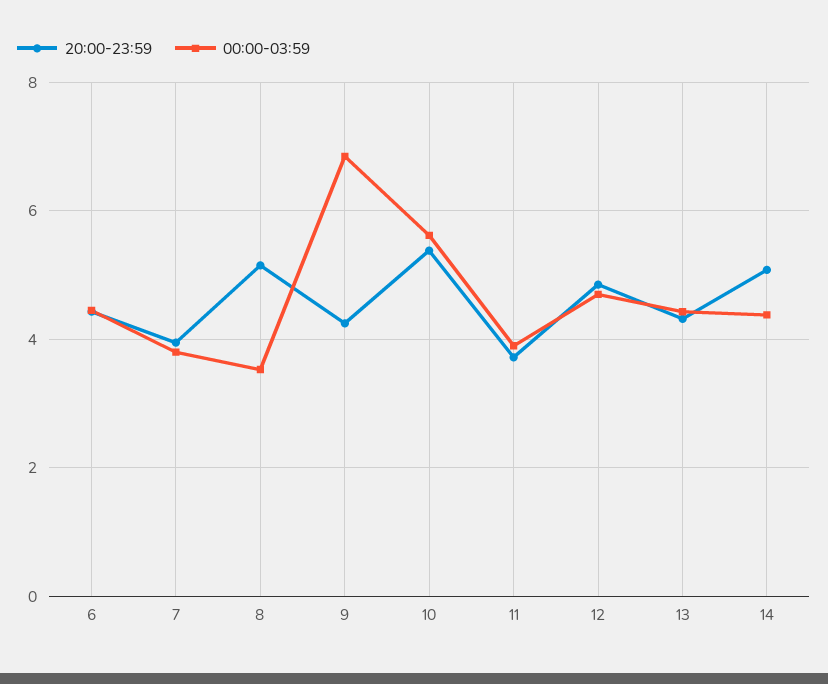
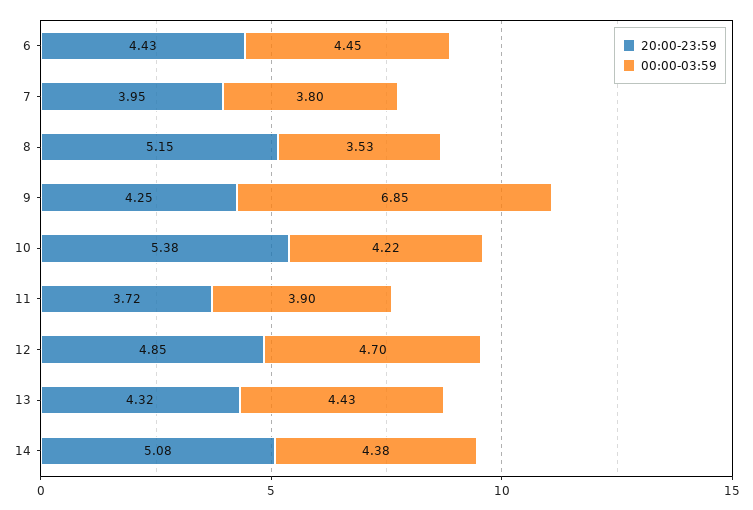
00:00-03:59, 10: 5.6 -> 4.22

